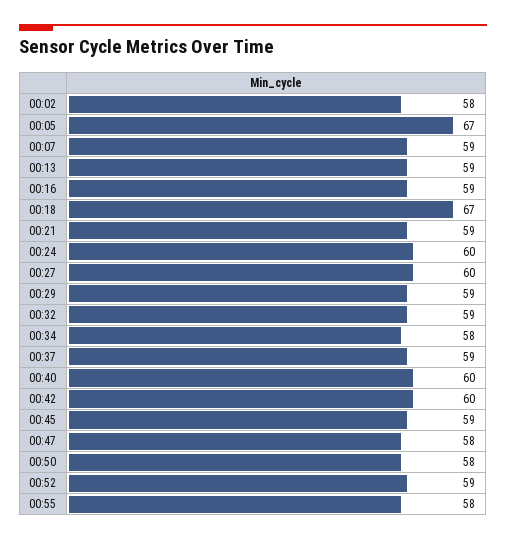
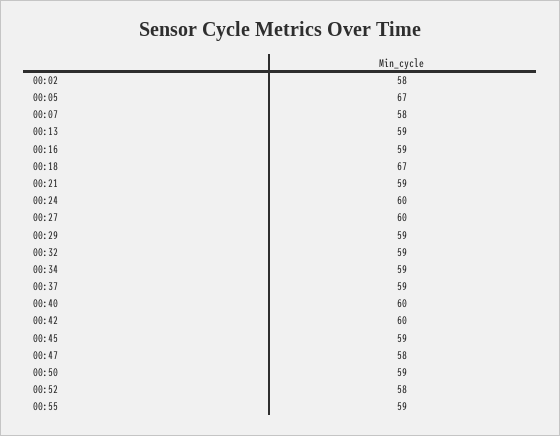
00:07: 59 -> 58
00:34: 58 -> 59
00:50: 58 -> 59
00:52: 59 -> 58
00:55: 58 -> 59

